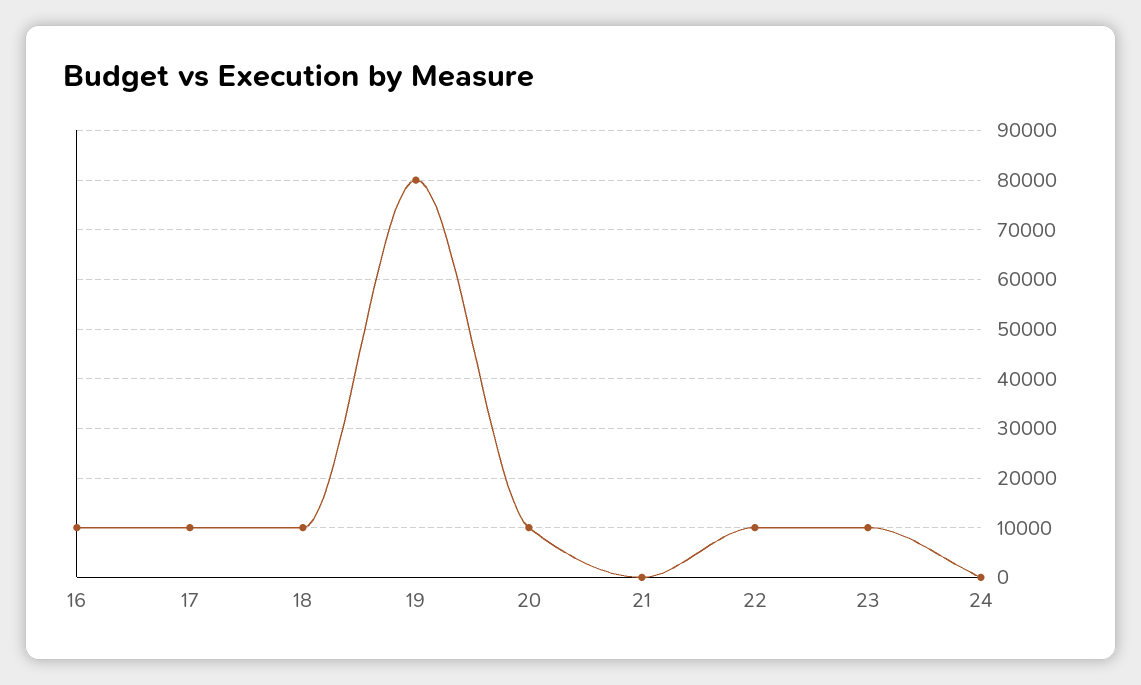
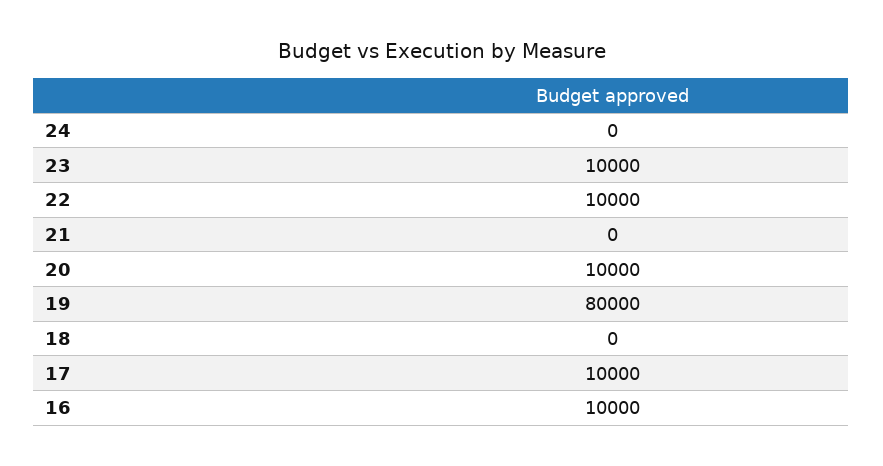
18: 10000 -> 0

